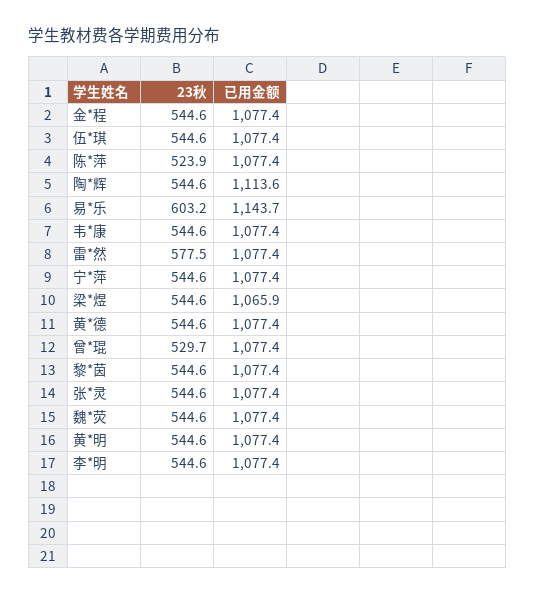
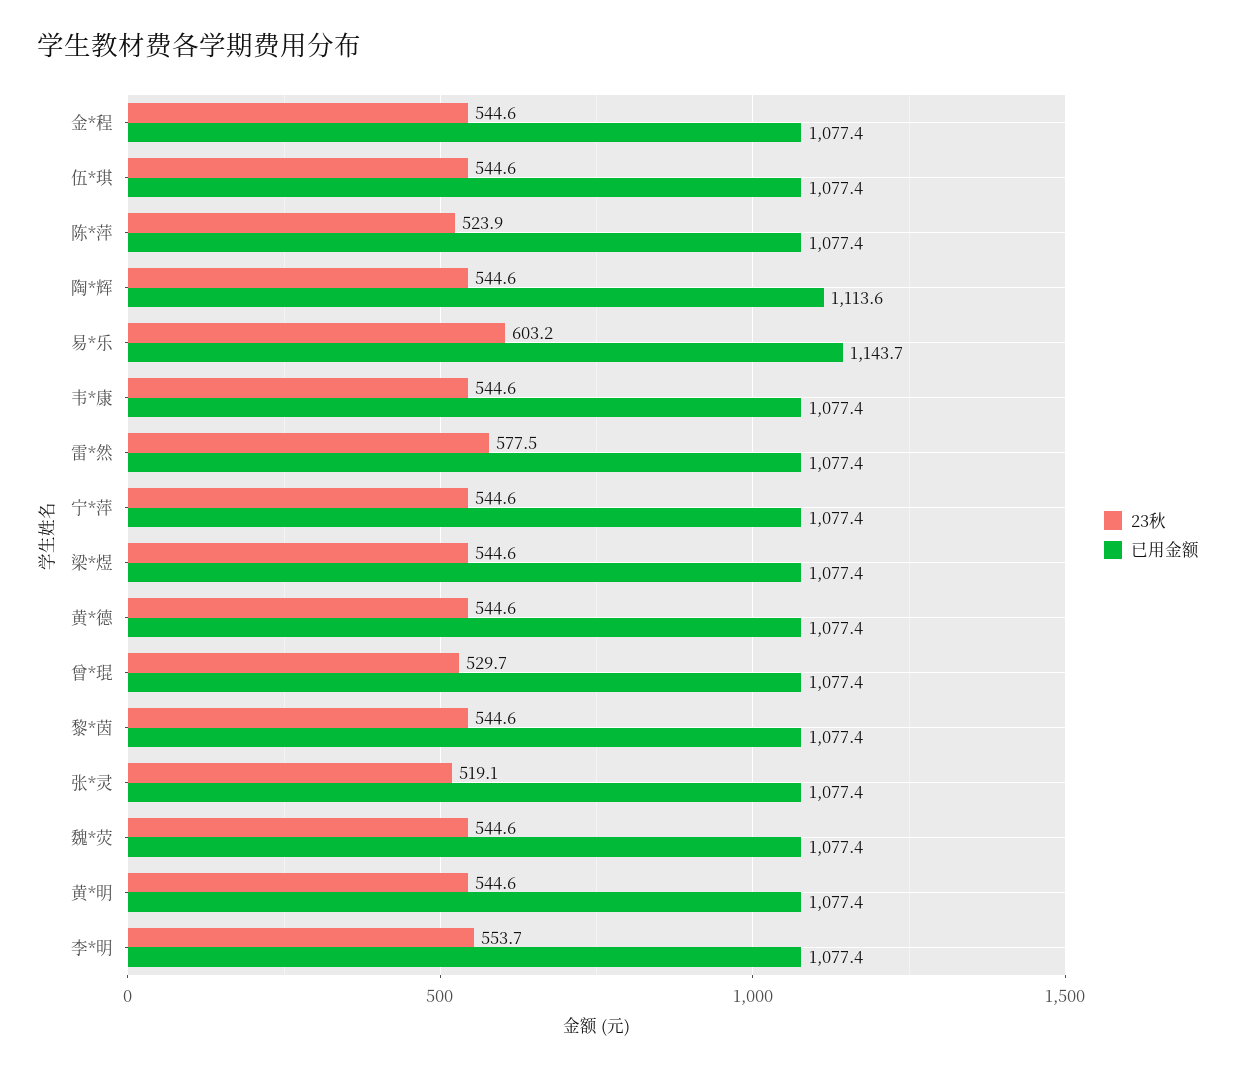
已用金额, 梁*煜: 1065.9 -> 1077.4
23秋, 张*灵: 544.6 -> 519.1
23秋, 李*明: 544.6 -> 553.7

